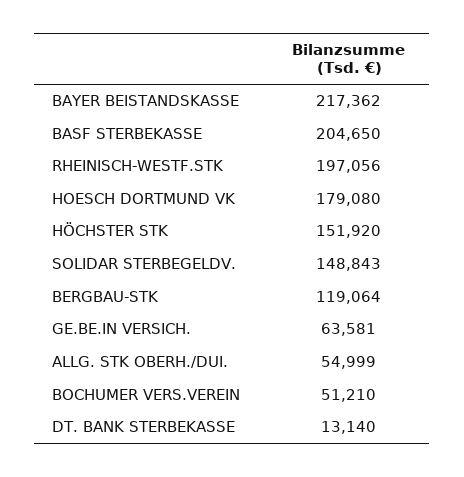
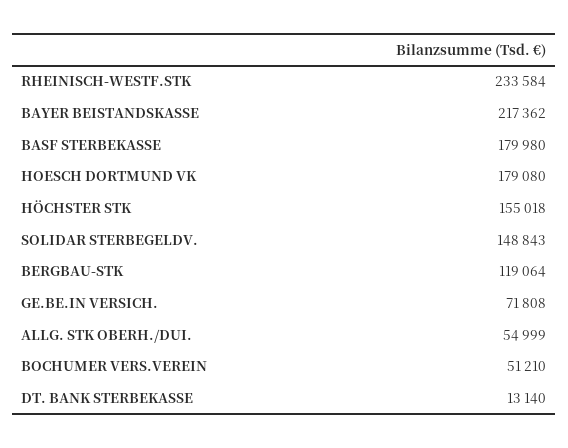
BASF STERBEKASSE: 204650 -> 179980
RHEINISCH-WESTF.STK: 197056 -> 233584
HÖCHSTER STK: 151920 -> 155018
GE.BE.IN VERSICH.: 63581 -> 71808

